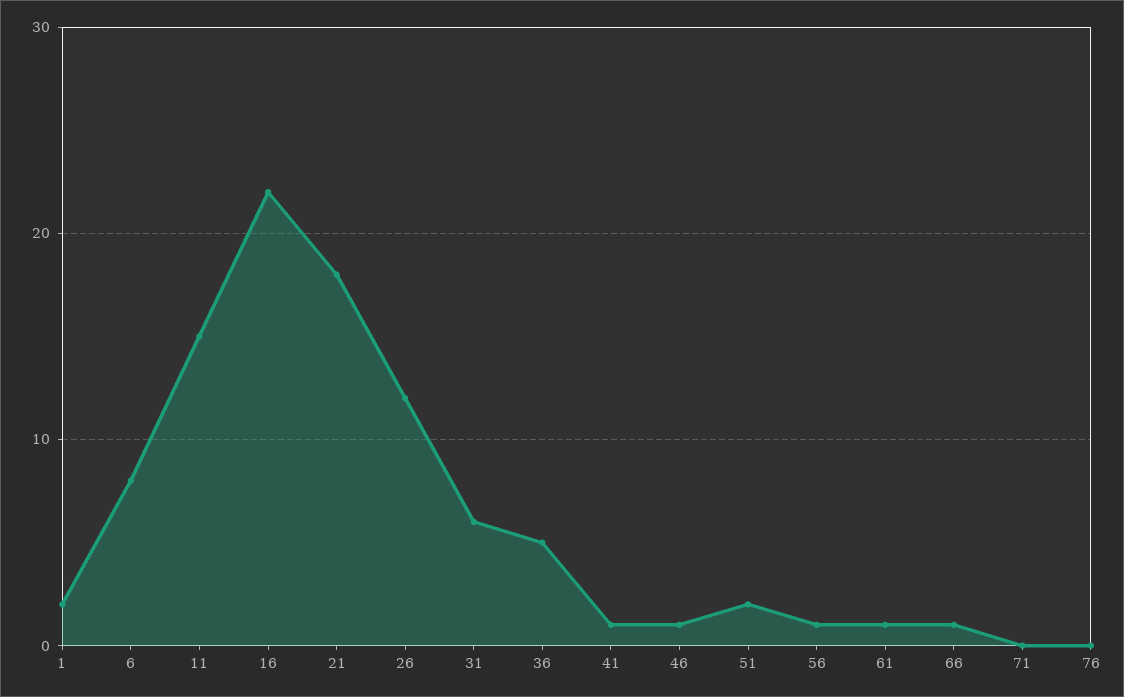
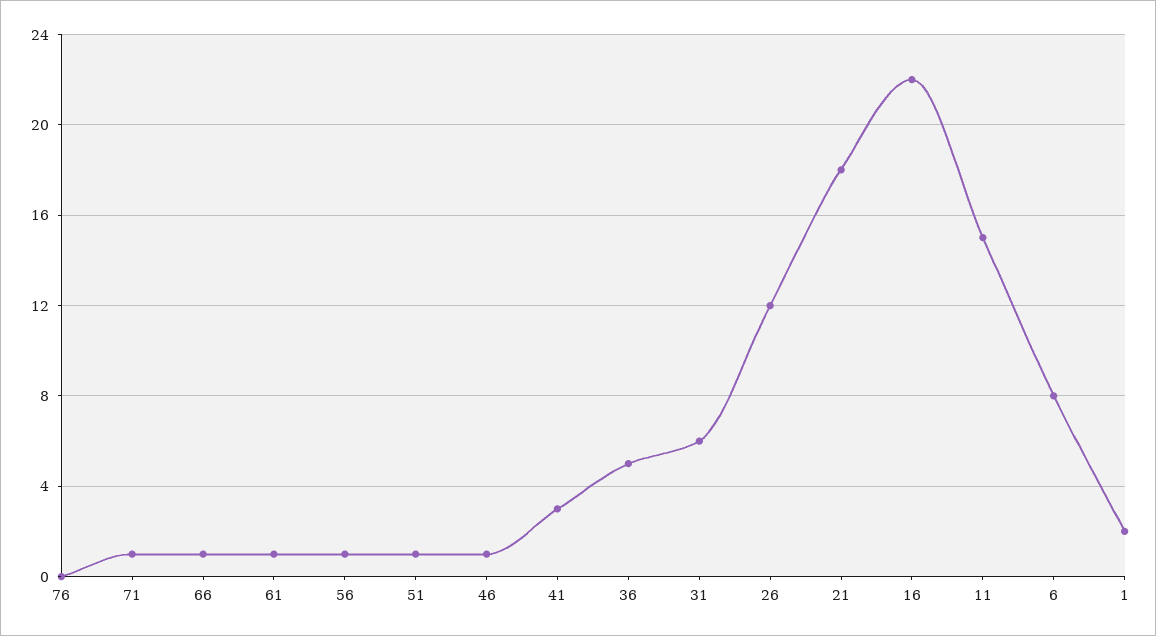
41: 1 -> 3
51: 2 -> 1
71: 0 -> 1

